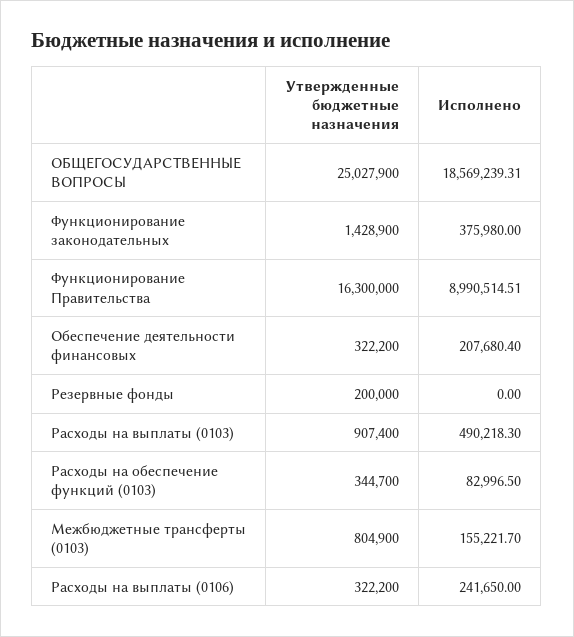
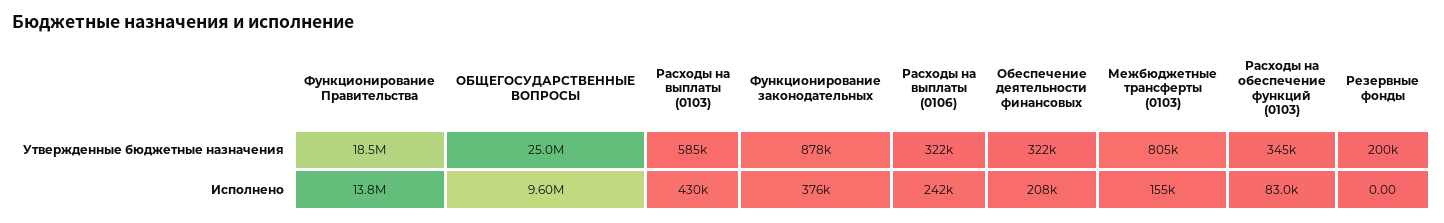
Исполнено, ОБЩЕГОСУДАРСТВЕННЫЕ ВОПРОСЫ: 18569239.31 -> 9600000
Утвержденные бюджетные назначения, Функционирование законодательных: 1428900 -> 878000
Утвержденные бюджетные назначения, Функционирование Правительства: 16300000 -> 18500000
Исполнено, Функционирование Правительства: 8990514.51 -> 13800000
Утвержденные бюджетные назначения, Расходы на выплаты (0103): 907400 -> 585000
Исполнено, Расходы на выплаты (0103): 490218.3 -> 430000

